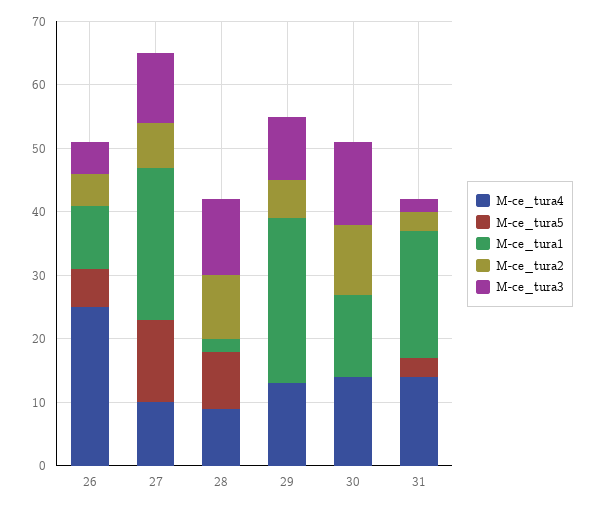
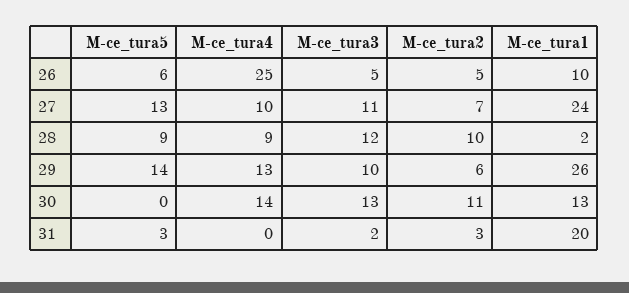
M-ce_tura5, 29: 0 -> 14
M-ce_tura4, 31: 15 -> 0

